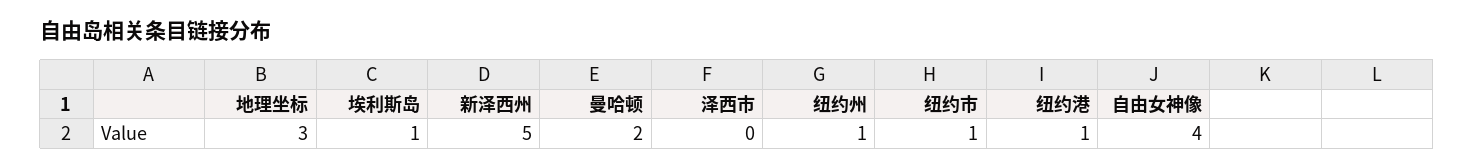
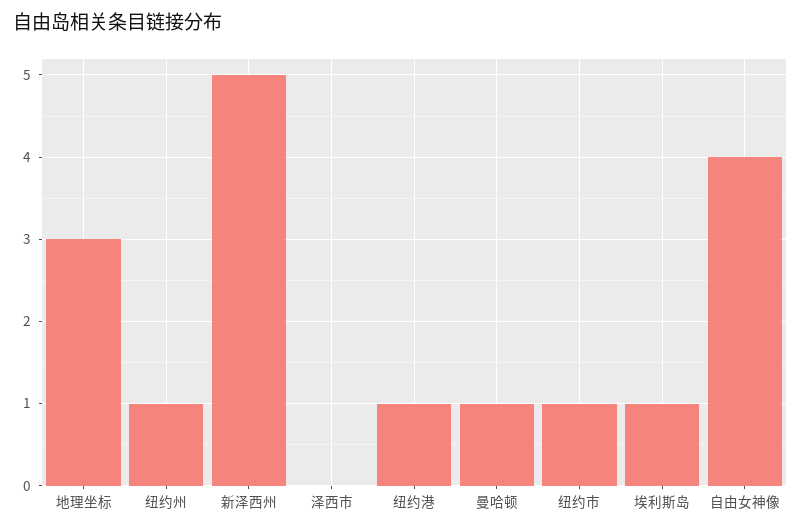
曼哈顿: 2 -> 1

